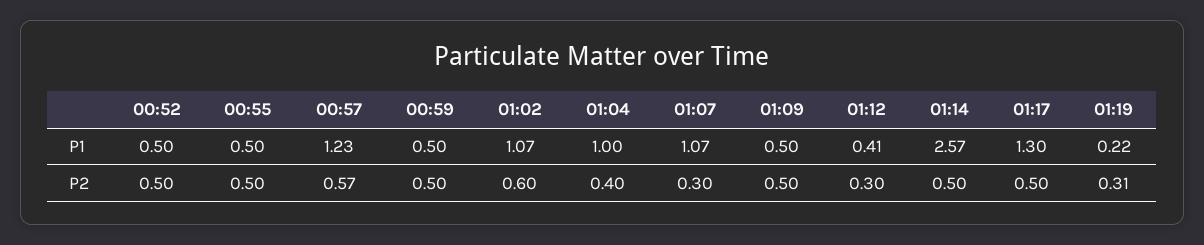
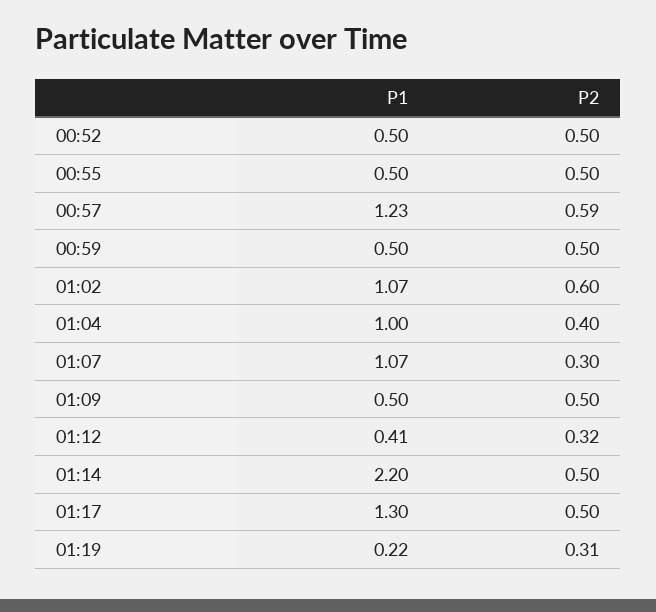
01:14, P1: 2.57 -> 2.2
00:57, P2: 0.57 -> 0.59
01:12, P2: 0.3 -> 0.32

